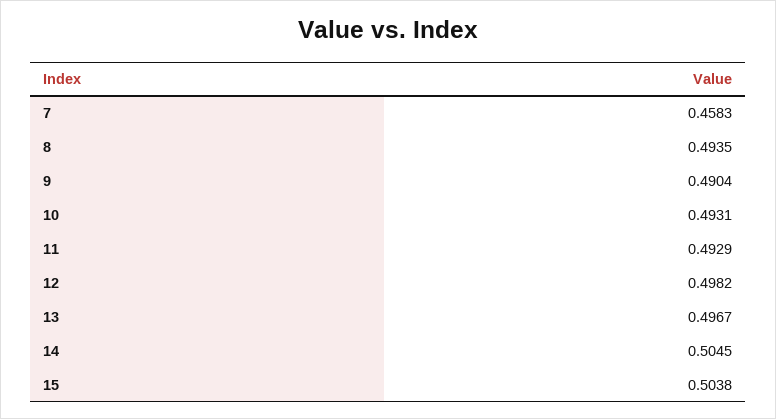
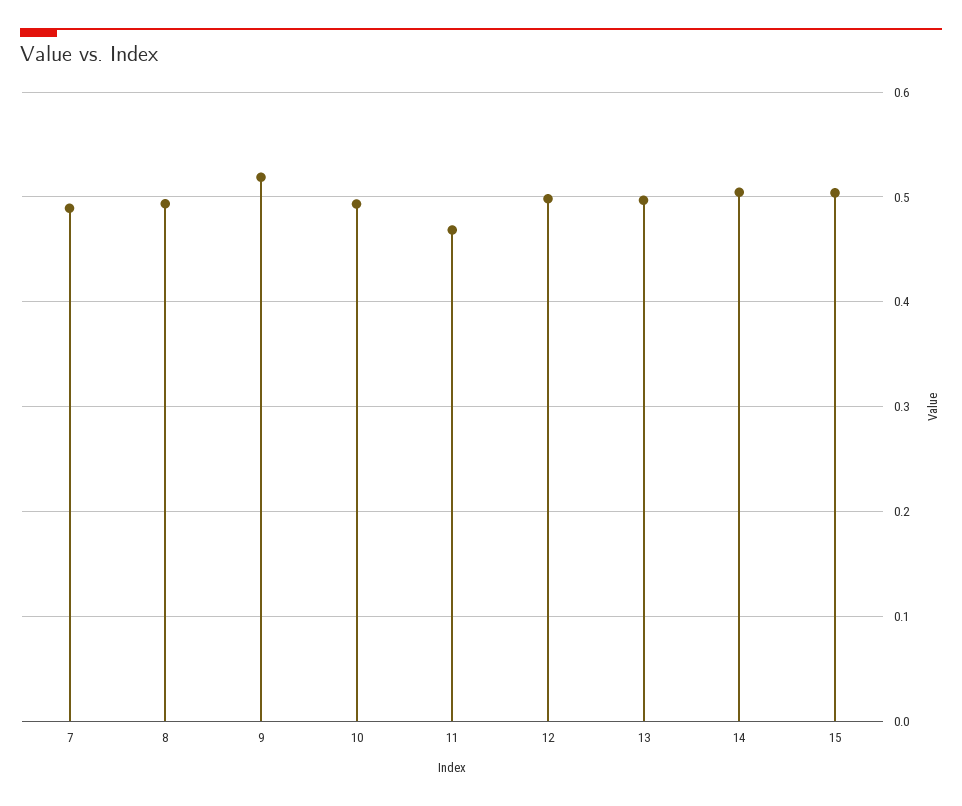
7: 0.4583 -> 0.49
9: 0.4904 -> 0.52
11: 0.4929 -> 0.47

